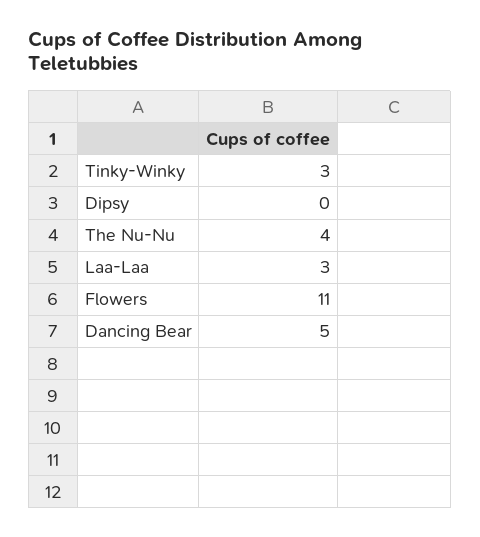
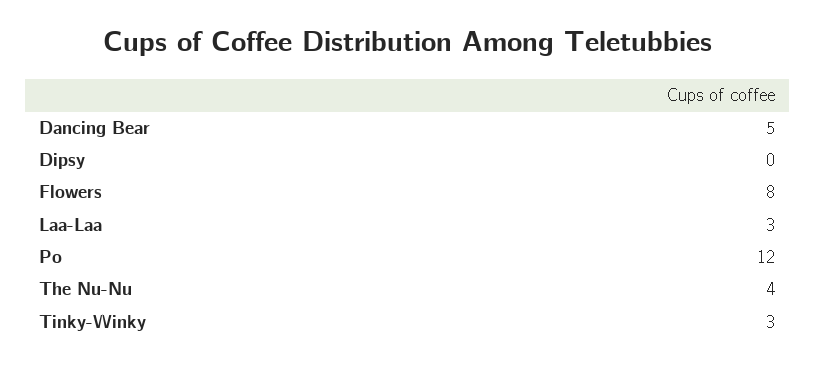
Flowers: 11 -> 8
Po: none -> 12

